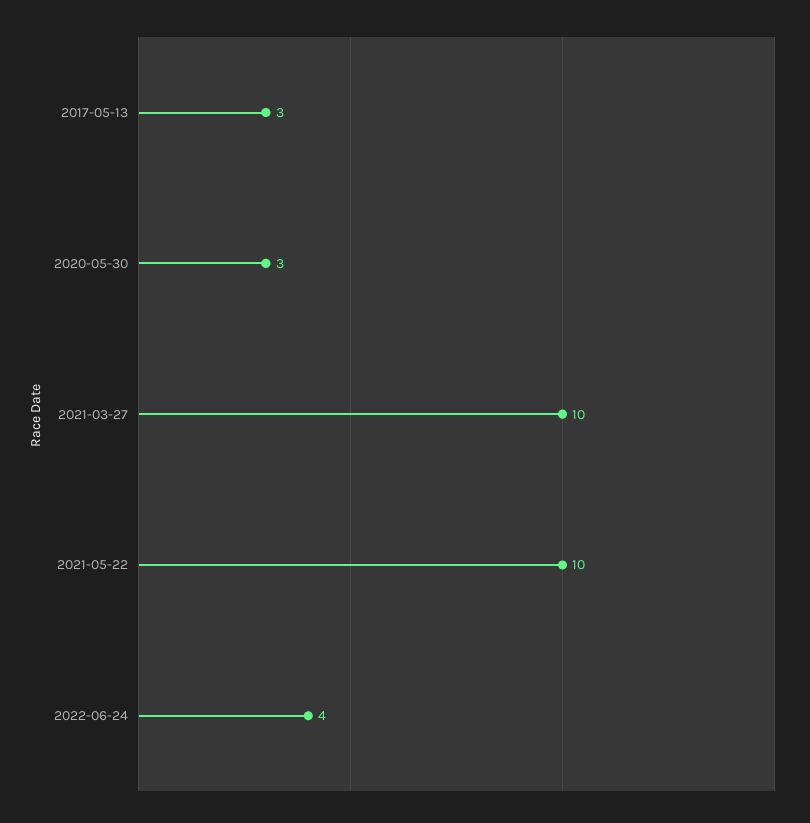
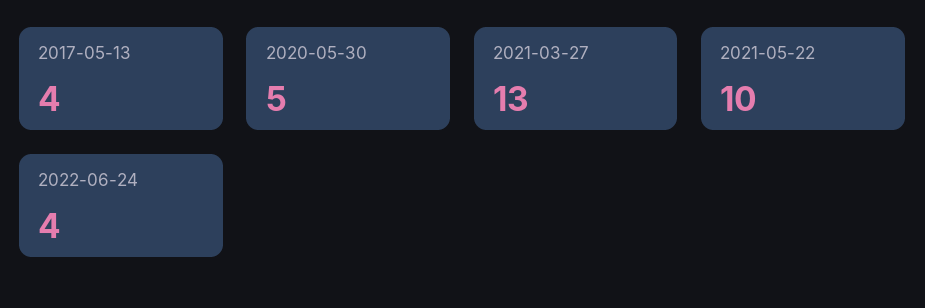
2017-05-13: 3 -> 4
2020-05-30: 3 -> 5
2021-03-27: 10 -> 13

